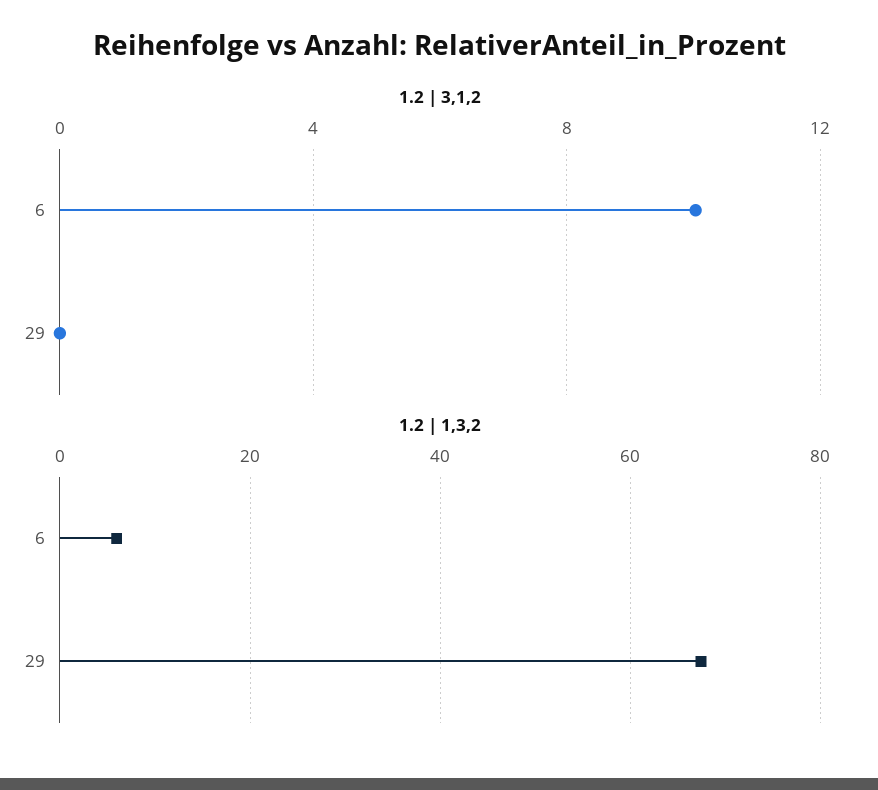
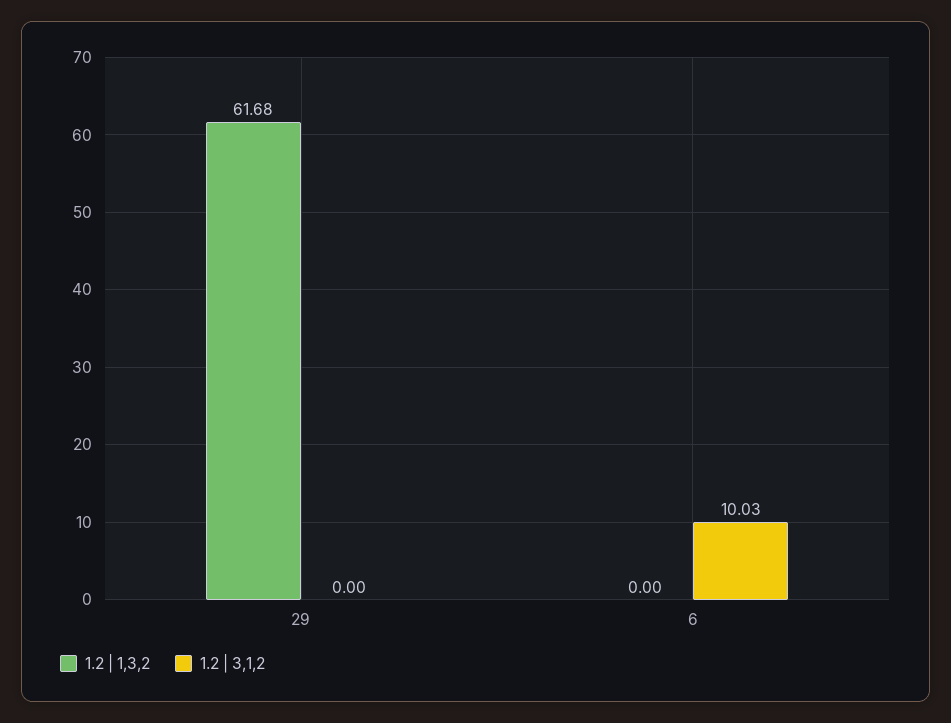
1.2 | 1,3,2, 6: 6 -> 0
1.2 | 1,3,2, 29: 68 -> 61.68

